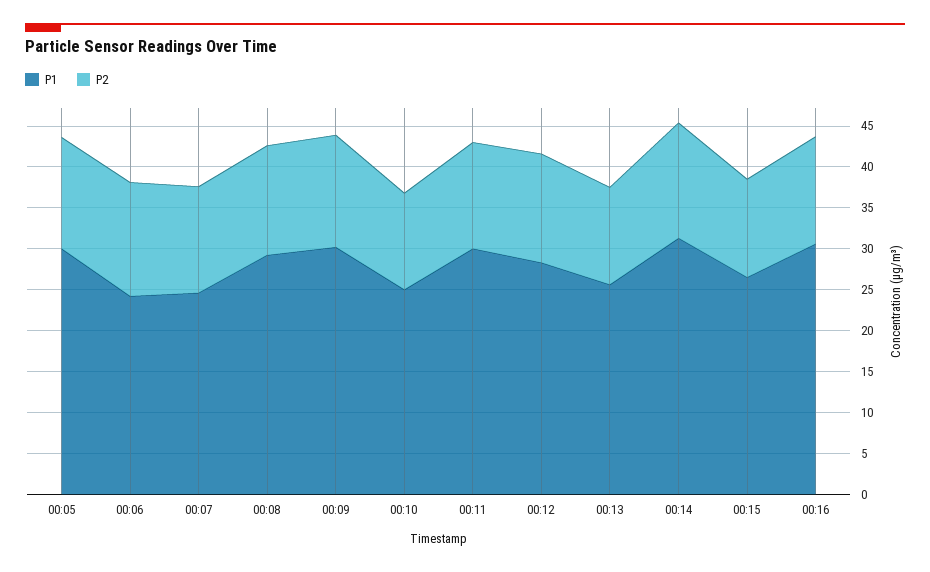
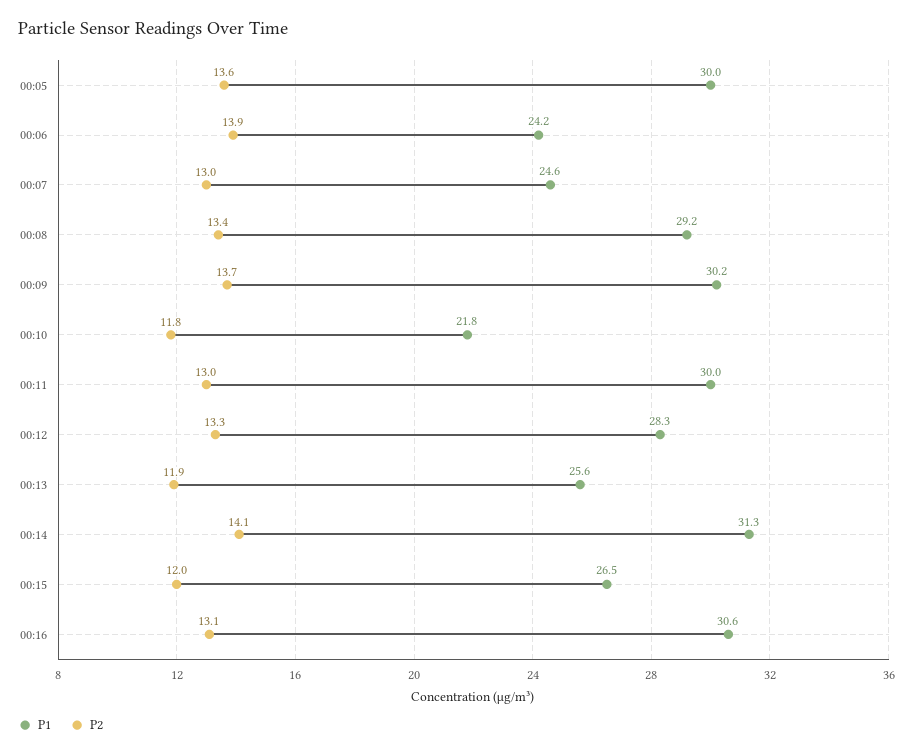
P1, 00:10: 25 -> 21.8

